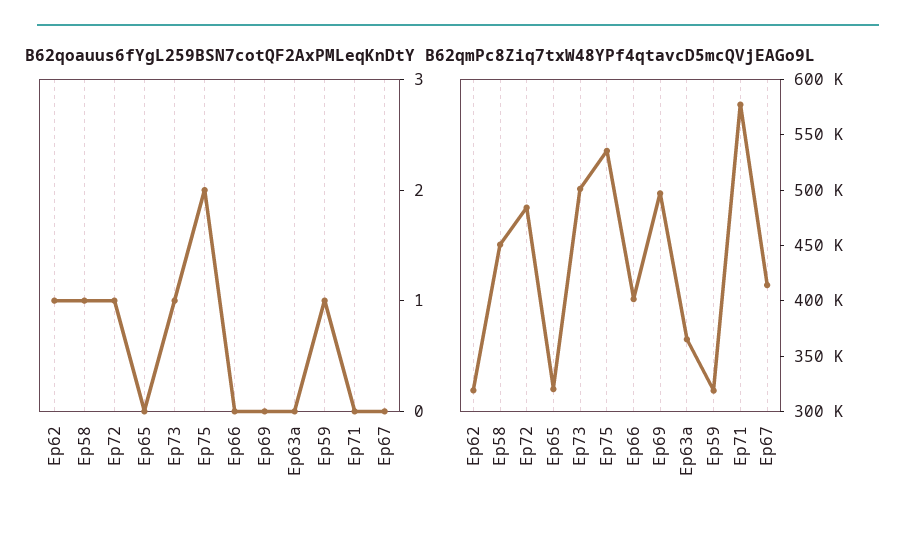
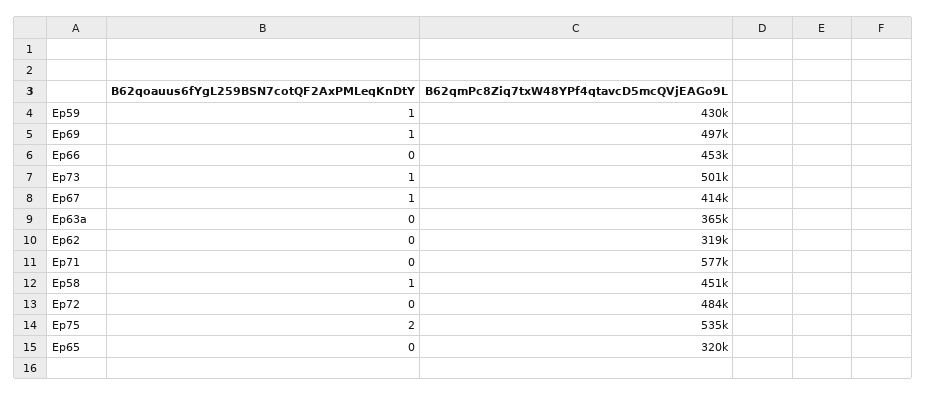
B62qoauus6fYgL259BSN7cotQF2AxPMLeqKnDtY, Ep62: 1 -> 0
B62qoauus6fYgL259BSN7cotQF2AxPMLeqKnDtY, Ep72: 1 -> 0
B62qoauus6fYgL259BSN7cotQF2AxPMLeqKnDtY, Ep69: 0 -> 1
B62qoauus6fYgL259BSN7cotQF2AxPMLeqKnDtY, Ep67: 0 -> 1
B62qmPc8Ziq7txW48YPf4qtavcD5mcQVjEAGo9L, Ep66: 400000 -> 453000
B62qmPc8Ziq7txW48YPf4qtavcD5mcQVjEAGo9L, Ep59: 320000 -> 430000

